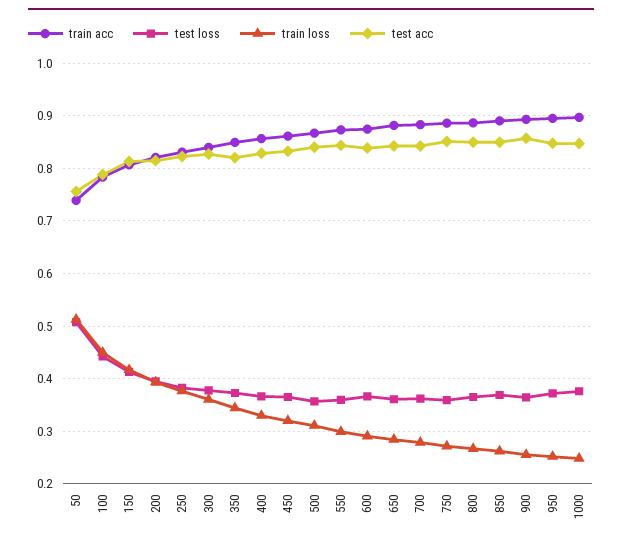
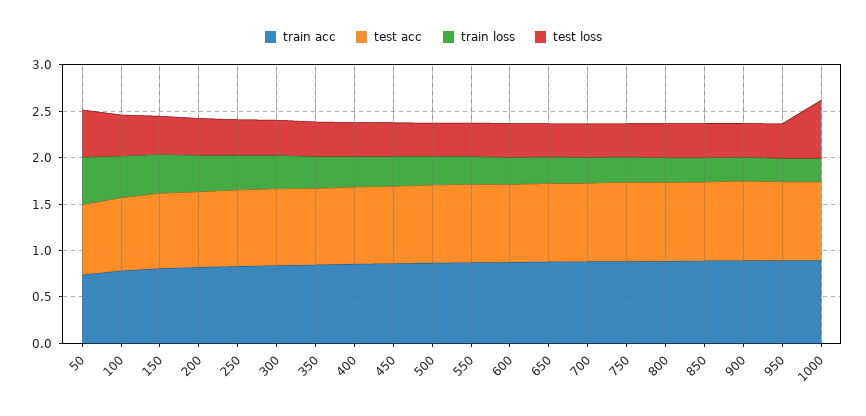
test loss, 1000: 0.38 -> 0.6

